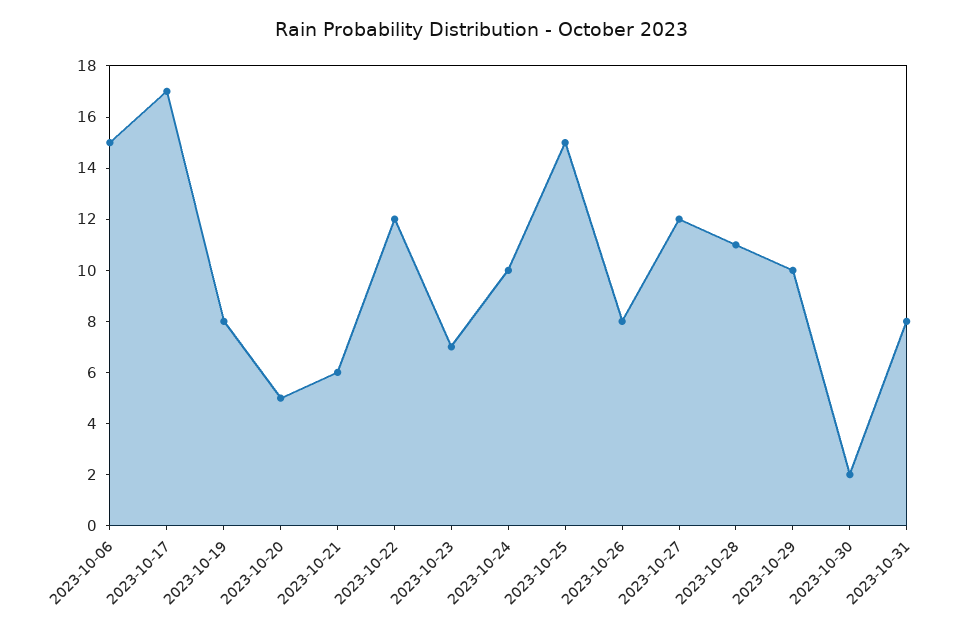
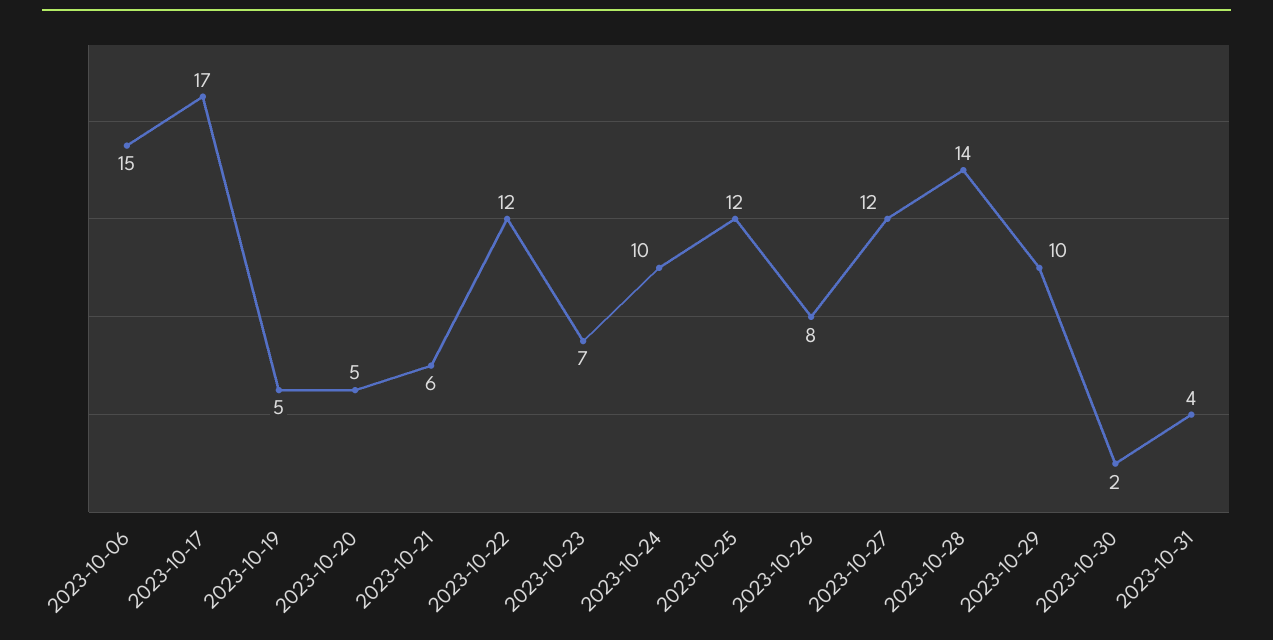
2023-10-19: 8 -> 5
2023-10-25: 15 -> 12
2023-10-28: 11 -> 14
2023-10-31: 8 -> 4

